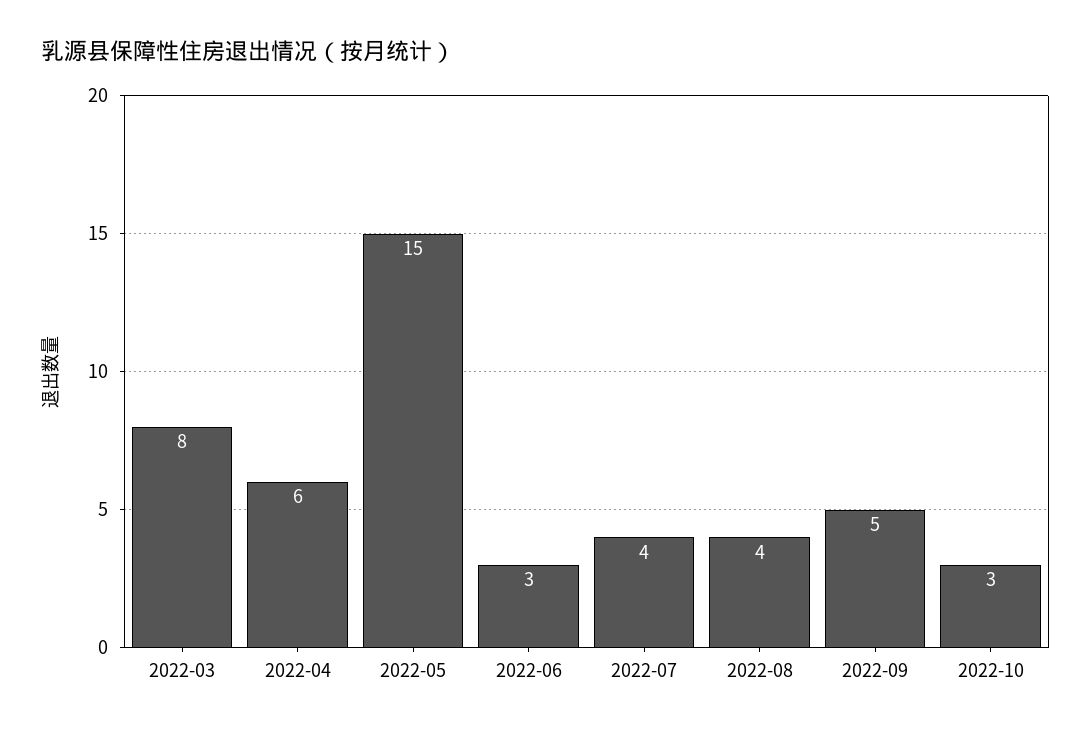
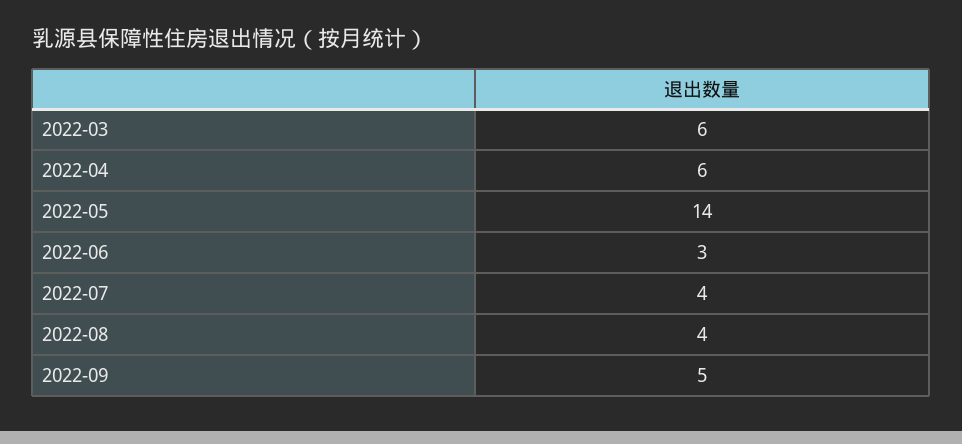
2022-03: 8 -> 6
2022-05: 15 -> 14
2022-10: 3 -> none

